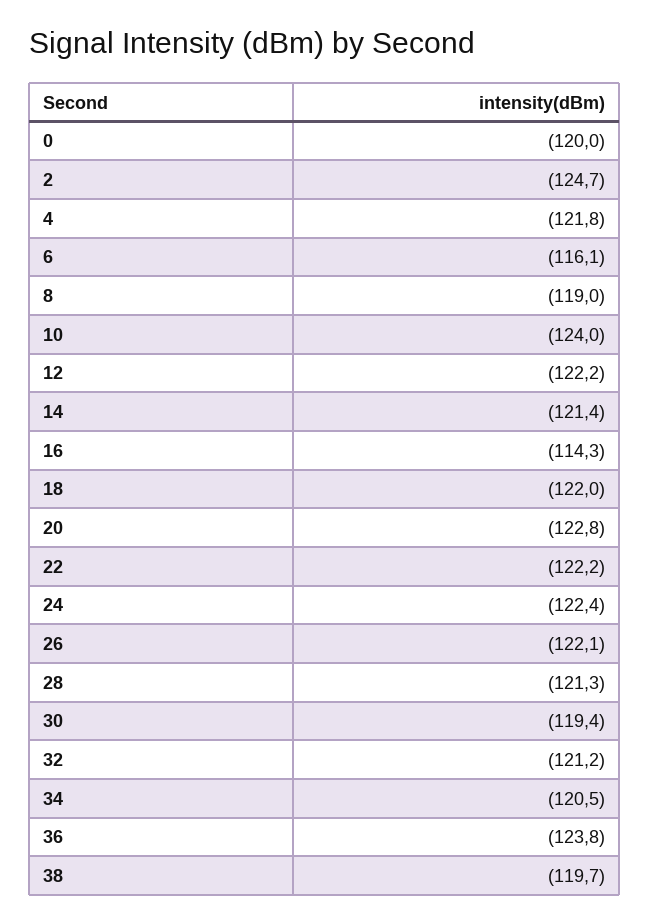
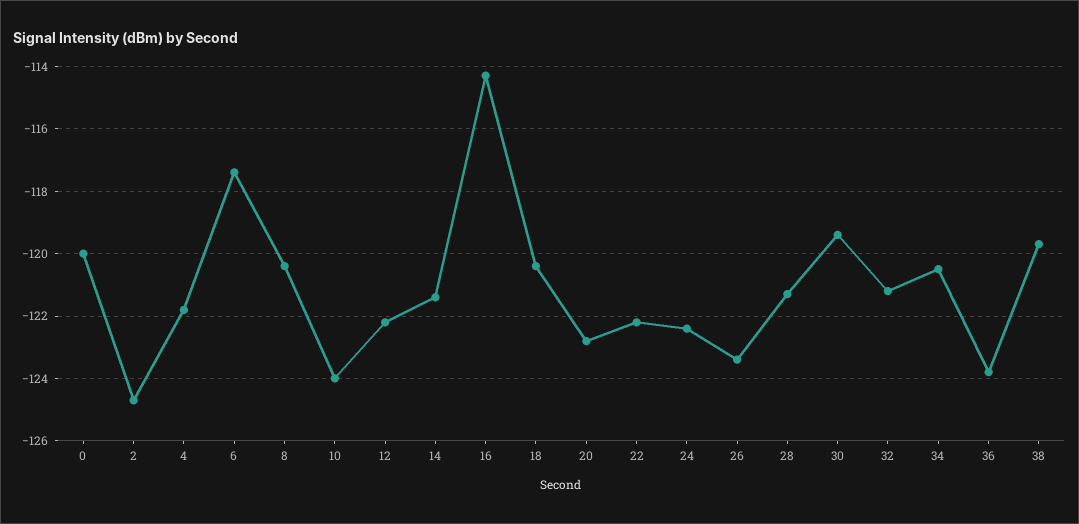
6: -116.1 -> -117.5
8: -119 -> -120.5
18: -122 -> -120.5
26: -122.1 -> -123.5

